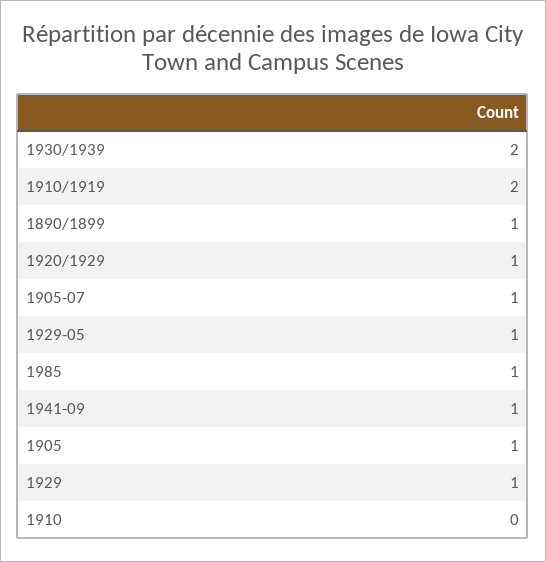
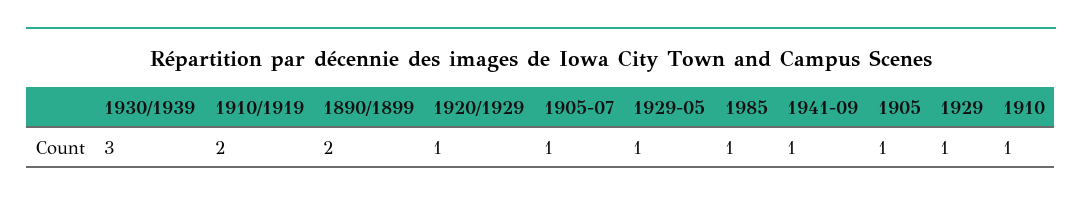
1930/1939: 2 -> 3
1890/1899: 1 -> 2
1910: 0 -> 1

